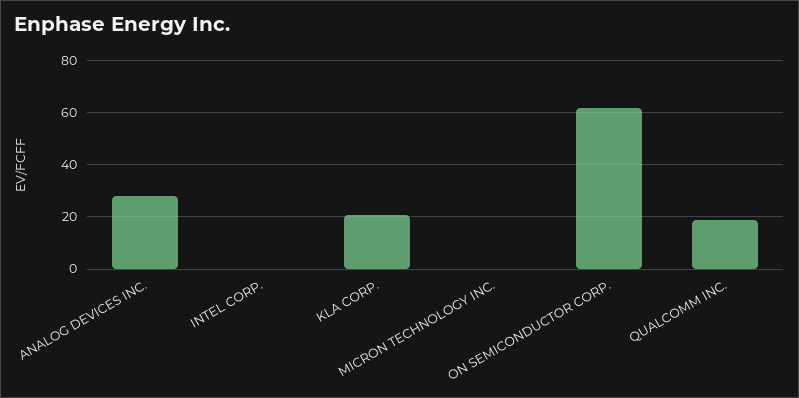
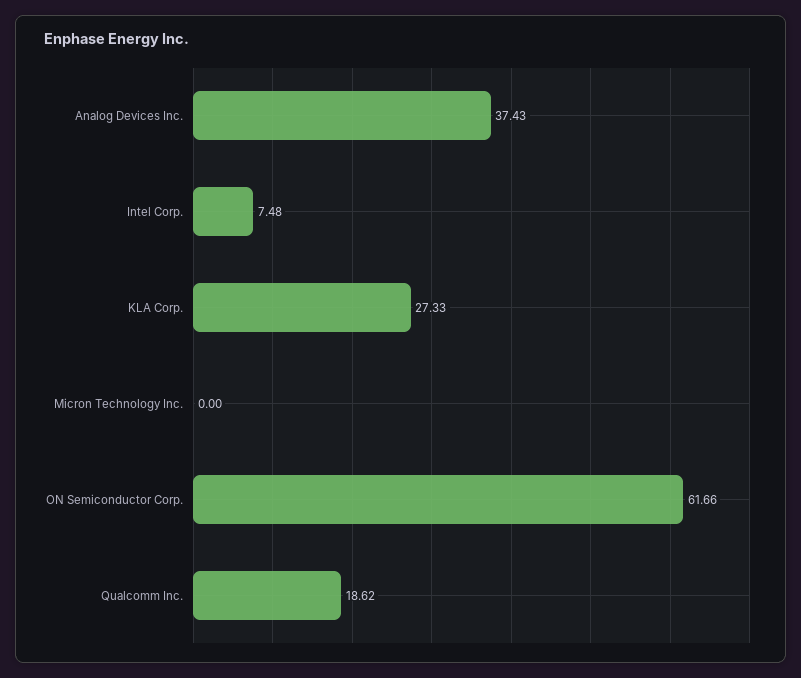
ANALOG DEVICES INC.: 27.5 -> 37.43
INTEL CORP.: 0 -> 7.48
KLA CORP.: 20 -> 27.33

